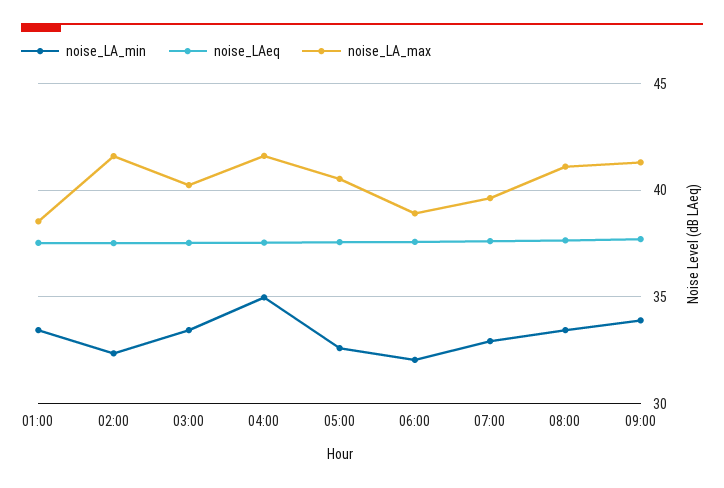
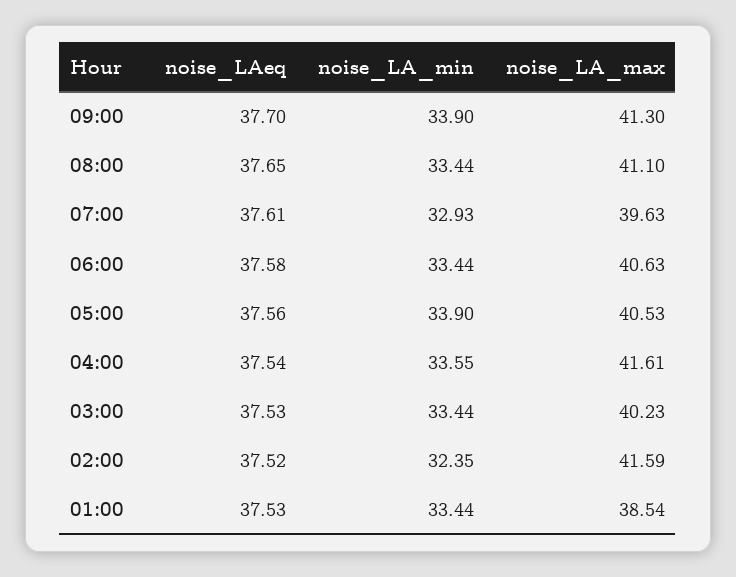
noise_LA_min, 04:00: 35 -> 33.55
noise_LA_min, 05:00: 32.5 -> 33.9
noise_LA_min, 06:00: 32 -> 33.44
noise_LA_max, 06:00: 39 -> 40.63

